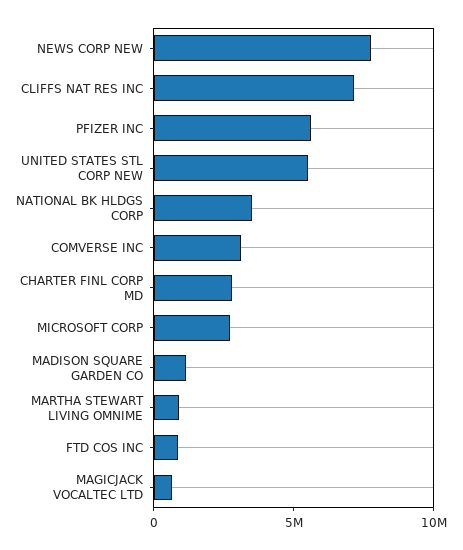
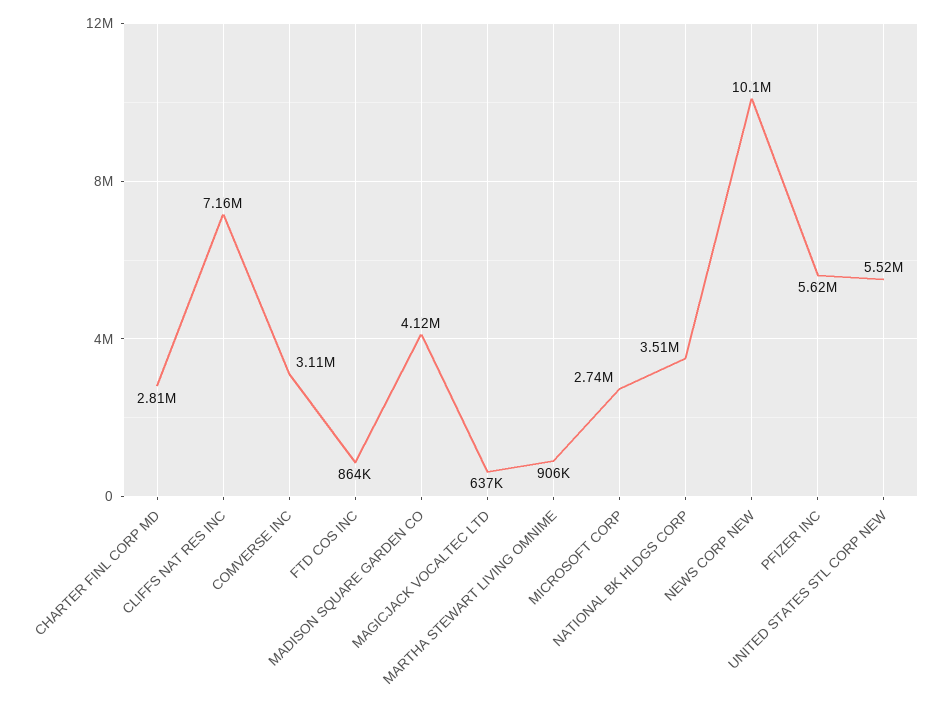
NEWS CORP NEW: 8000000 -> 10100000
MADISON SQUARE GARDEN CO: 1000000 -> 4120000

